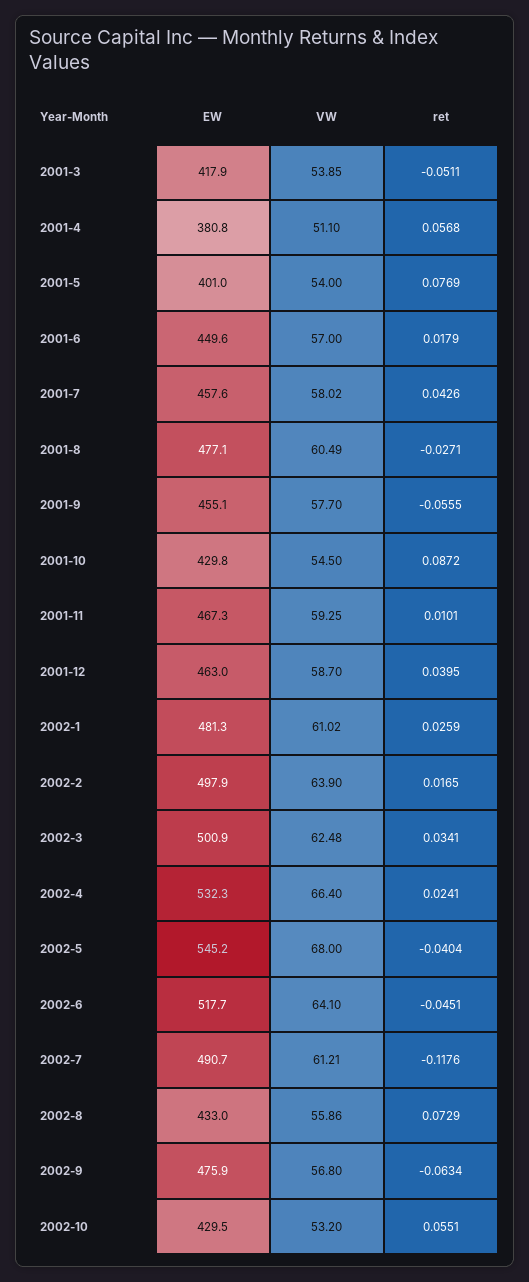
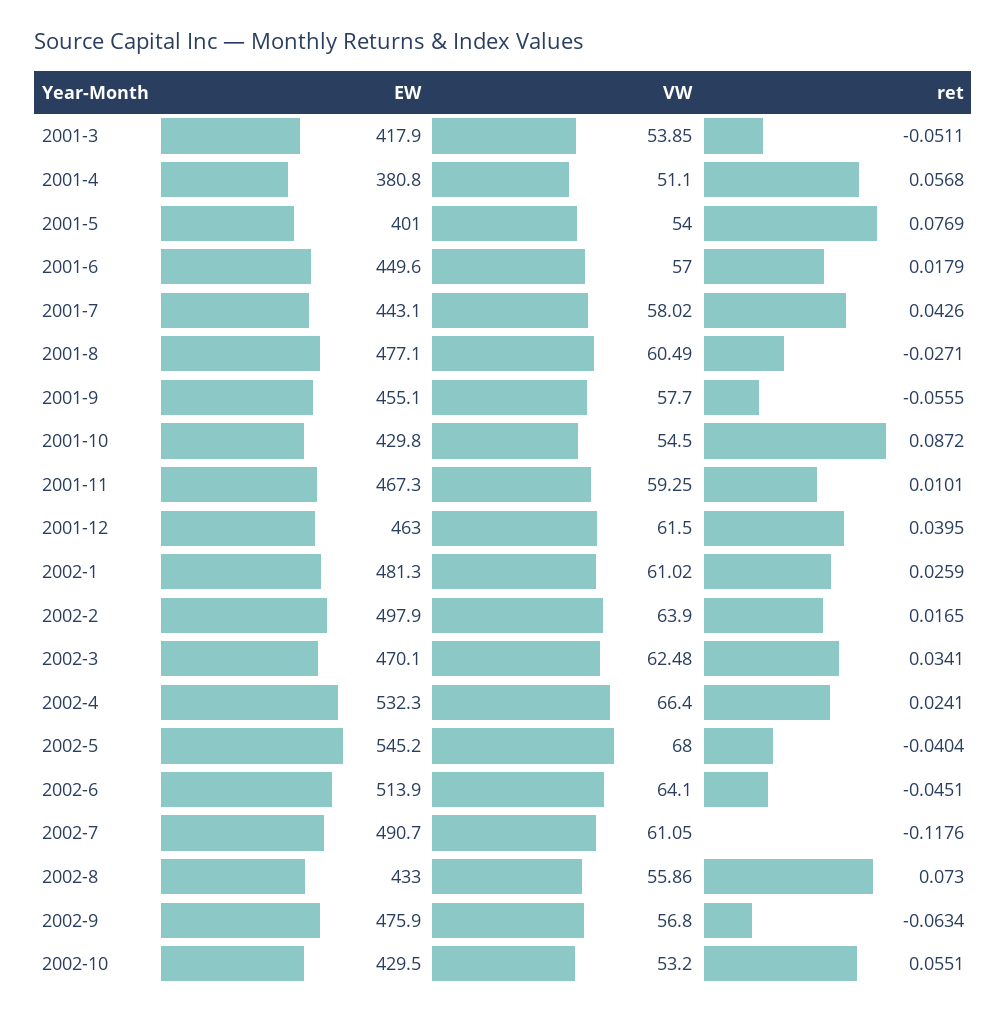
EW, 2001-7: 457.6 -> 443.1
VW, 2001-12: 58.7 -> 61.5
EW, 2002-3: 500.9 -> 470.1
EW, 2002-6: 517.7 -> 513.9
VW, 2002-7: 61.21 -> 61.05
ret, 2002-8: 0.0729 -> 0.073

